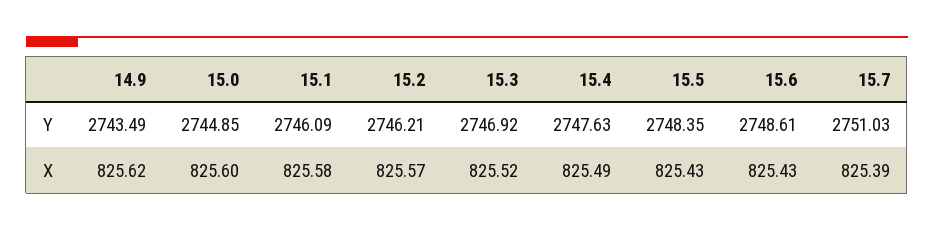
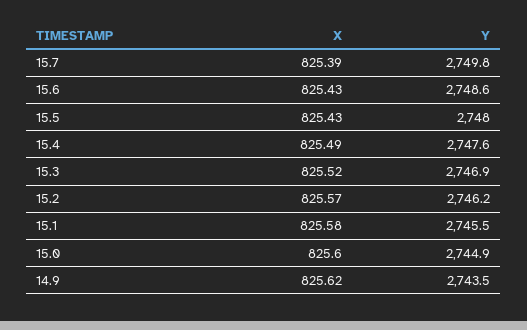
15.1, Y: 2746.09 -> 2745.5
15.5, Y: 2748.35 -> 2748
15.7, Y: 2751.03 -> 2749.8

